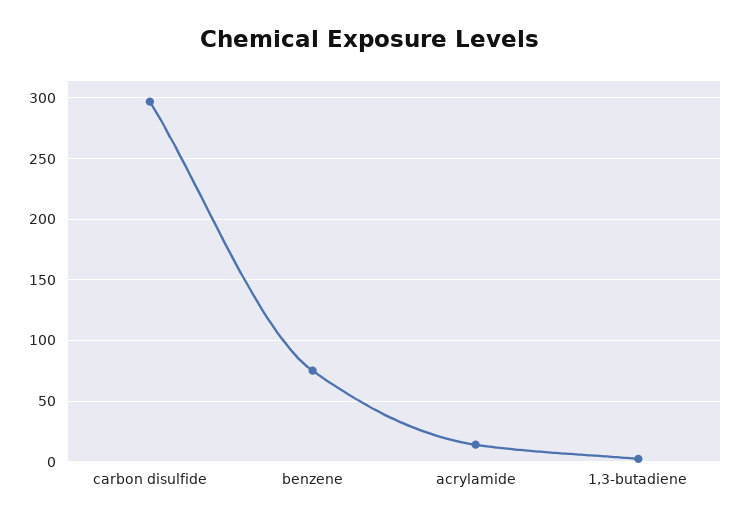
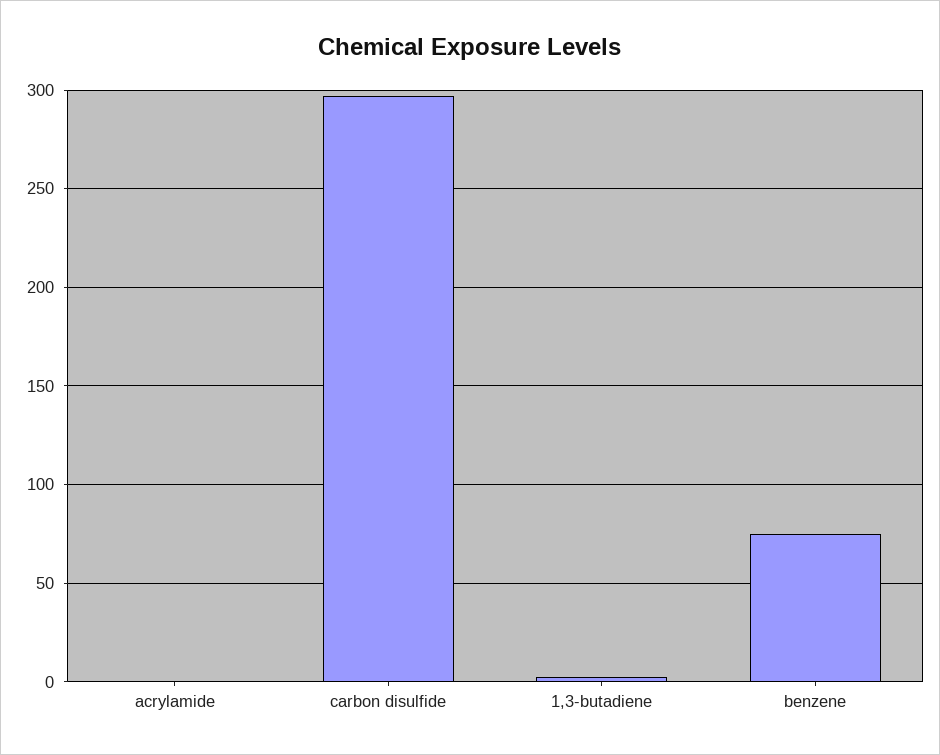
acrylamide: 15 -> 0

